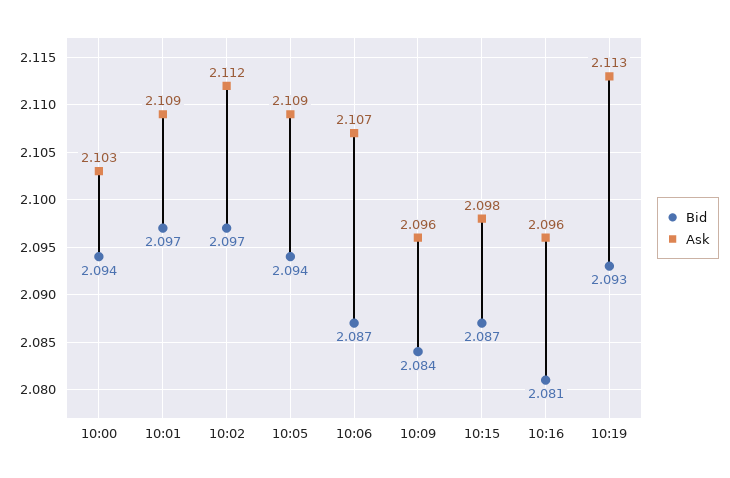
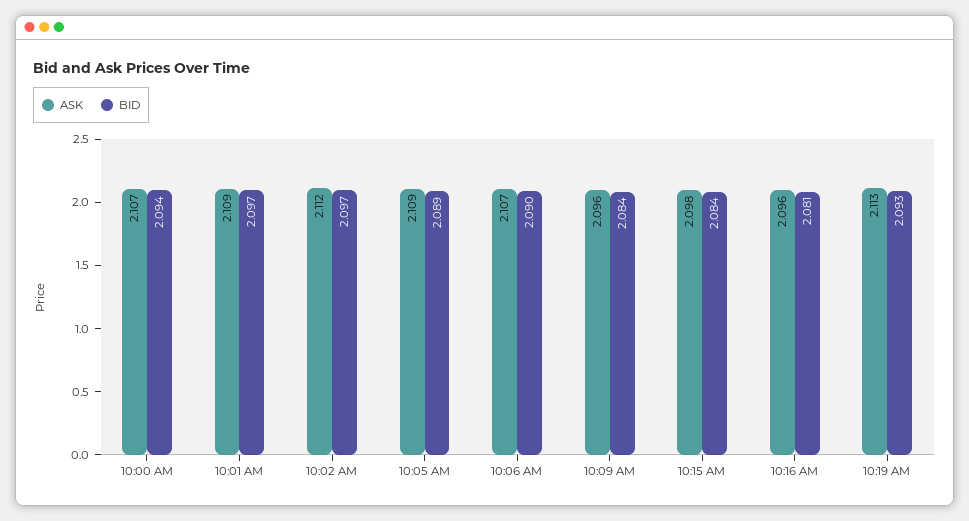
Ask, 10:00: 2.103 -> 2.107
Bid, 10:05: 2.094 -> 2.089
Bid, 10:06: 2.087 -> 2.09
Bid, 10:15: 2.087 -> 2.084

